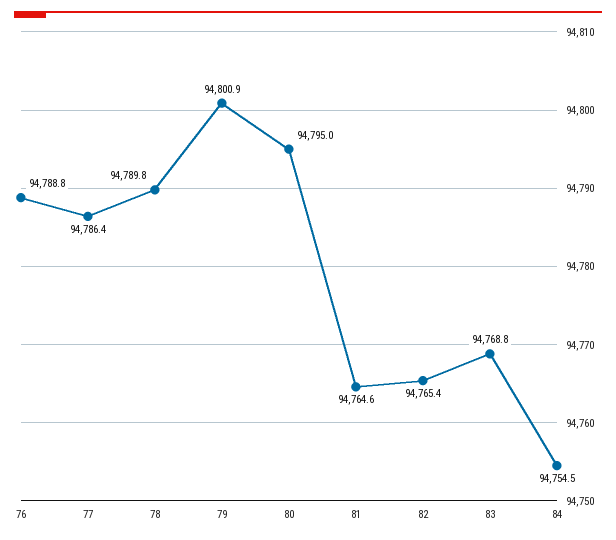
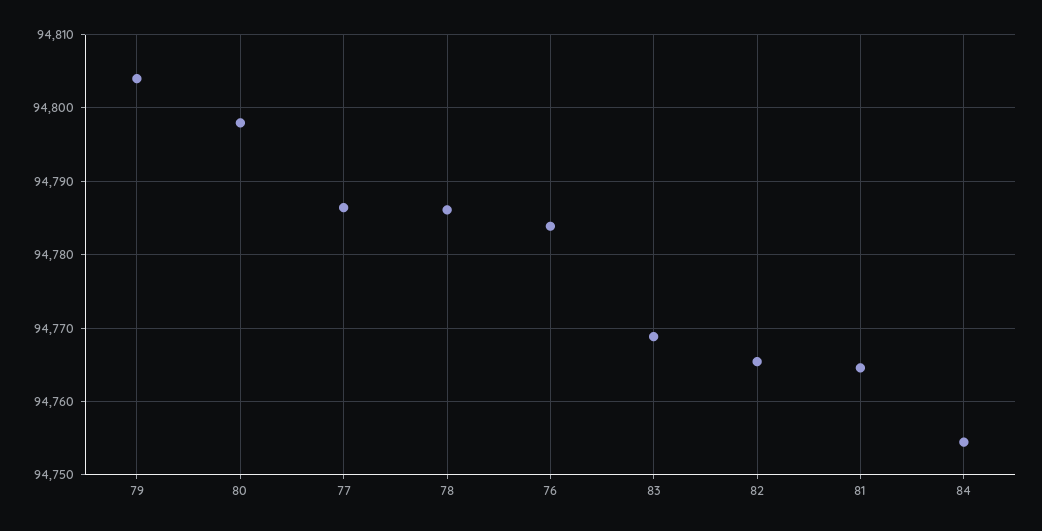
76: 94788.8 -> 94784
78: 94789.8 -> 94786
79: 94800.9 -> 94804
80: 94795 -> 94798

